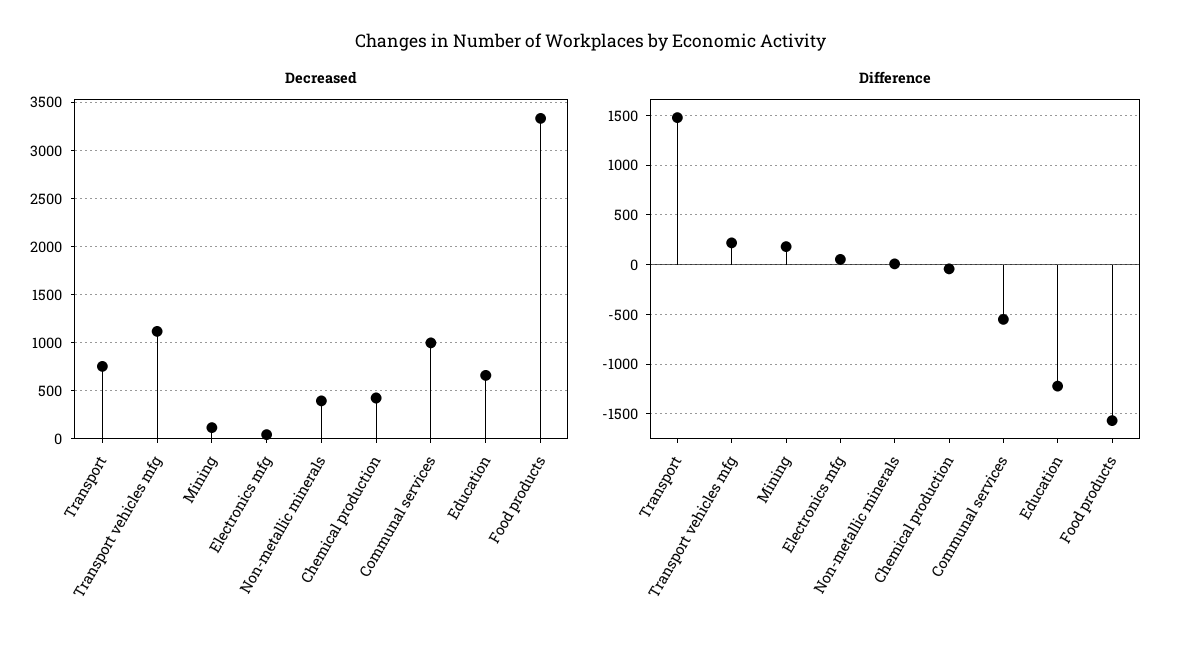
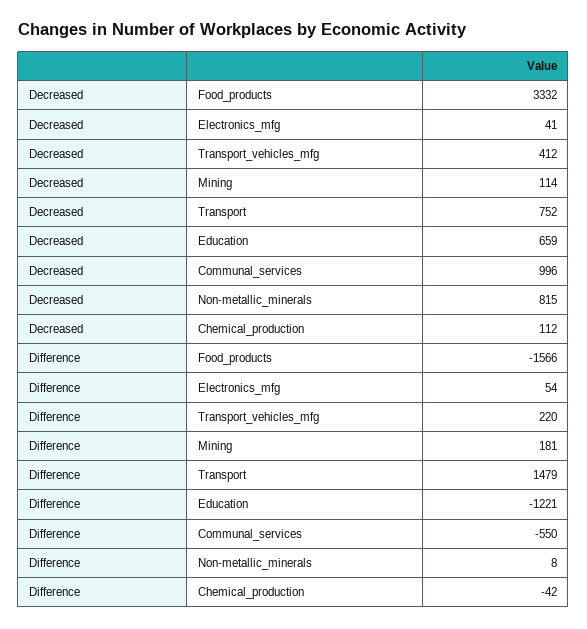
Decreased, Transport vehicles mfg: 1100 -> 412
Decreased, Non-metallic minerals: 400 -> 815
Decreased, Chemical production: 400 -> 112

